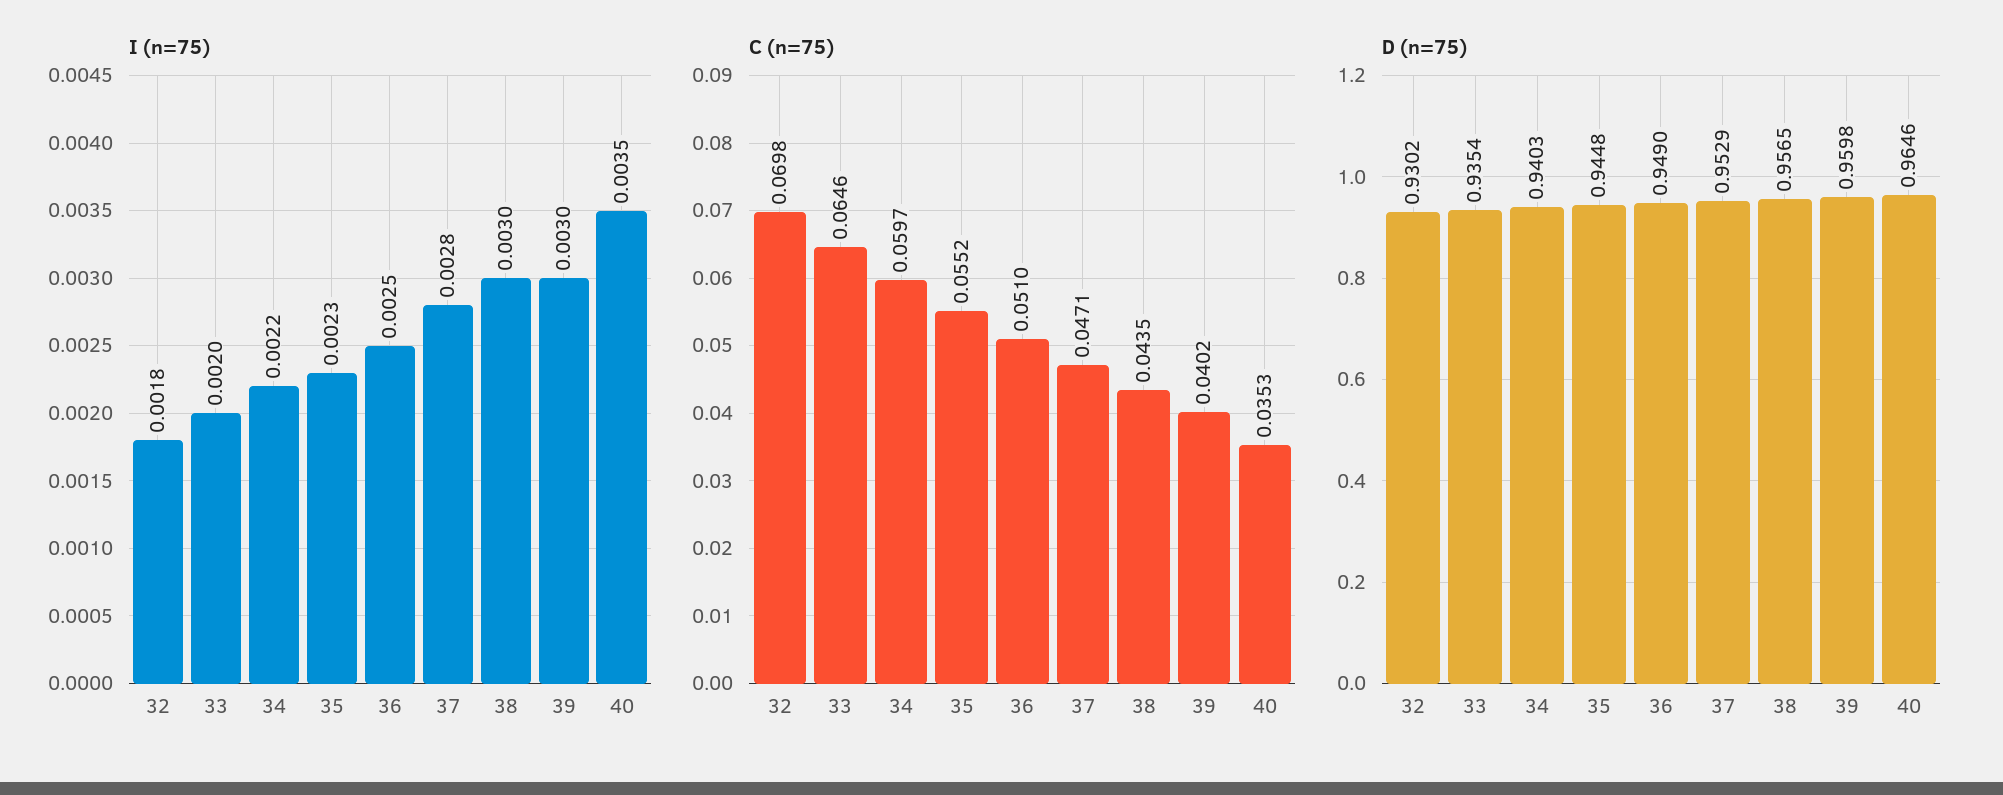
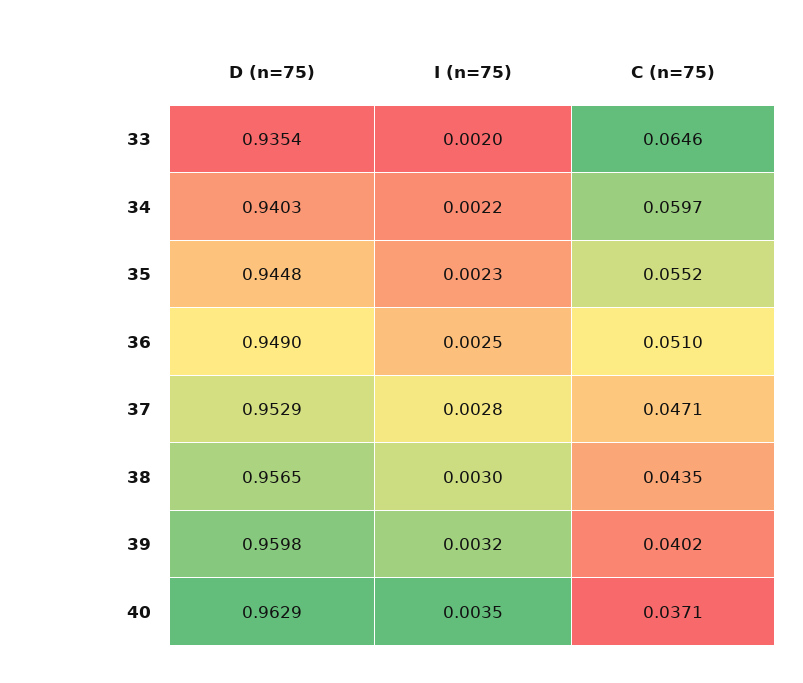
I (n=75), 32: 0.0018 -> none
I (n=75), 39: 0.003 -> 0.0032
C (n=75), 32: 0.0698 -> none
C (n=75), 40: 0.0353 -> 0.0371
D (n=75), 32: 0.9302 -> none
D (n=75), 40: 0.9646 -> 0.9629

